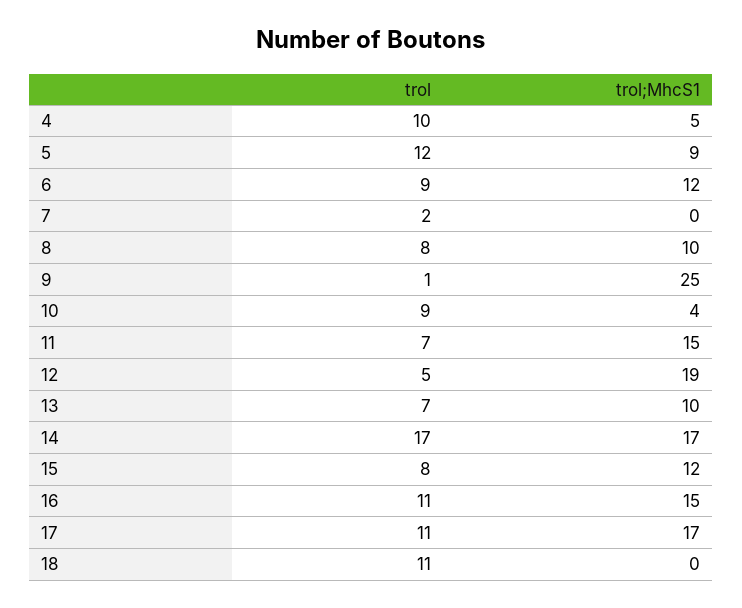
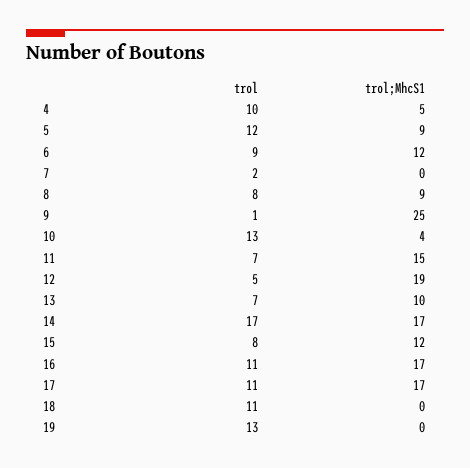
trol;MhcS1, 8: 10 -> 9
trol, 10: 9 -> 13
trol;MhcS1, 16: 15 -> 17
trol, 19: none -> 13
trol;MhcS1, 19: none -> 0

